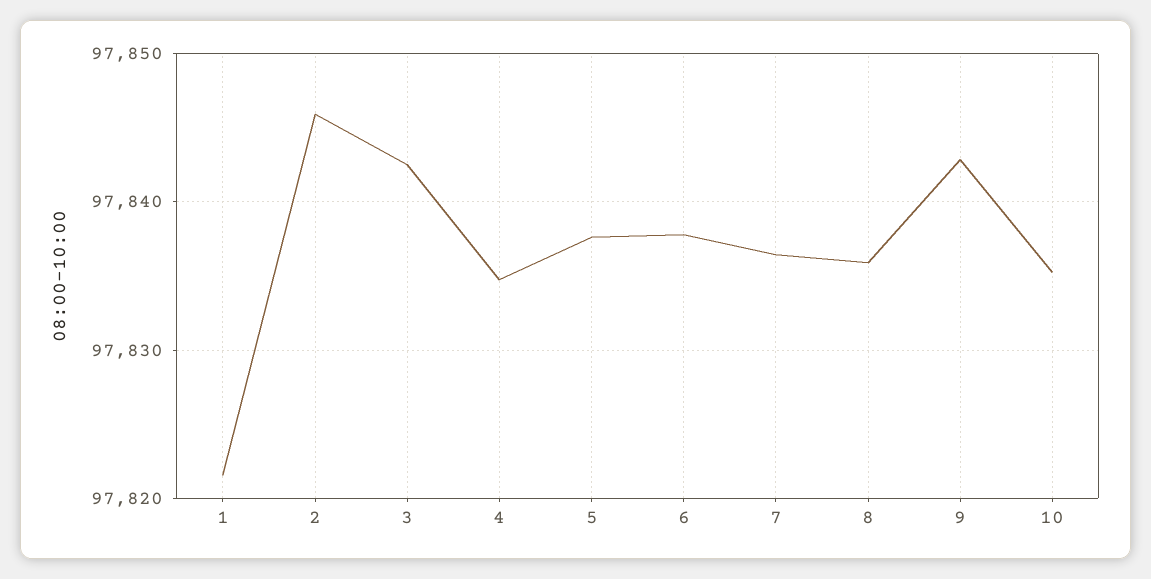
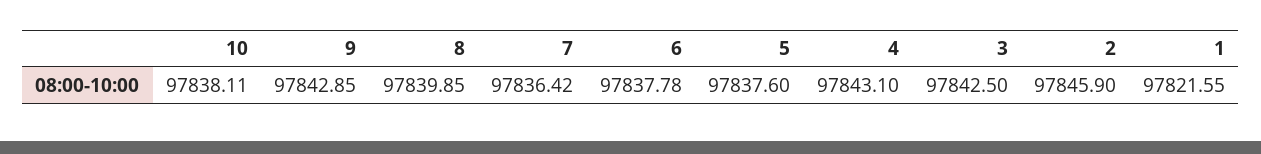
4: 97835 -> 97843.1
8: 97836 -> 97839.85
10: 97835 -> 97838.11

